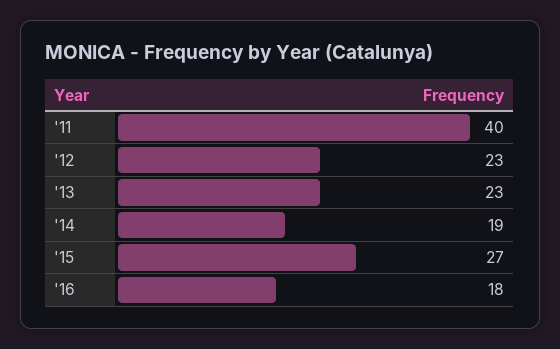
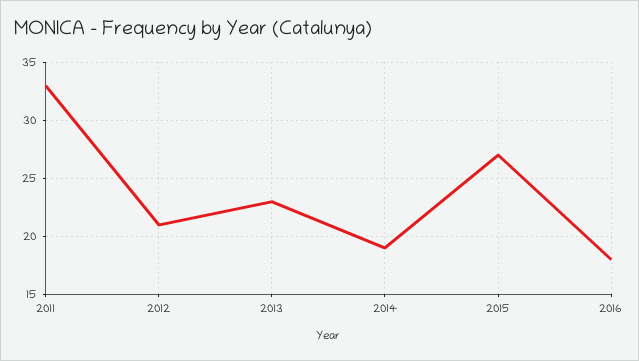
'11: 40 -> 33
'12: 23 -> 21

